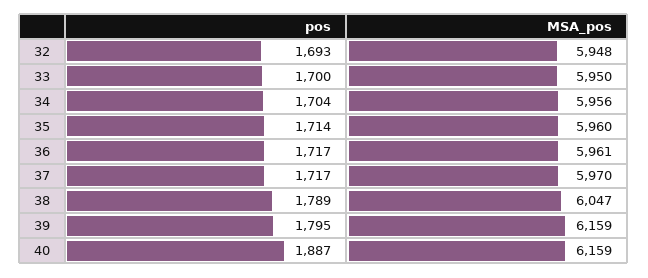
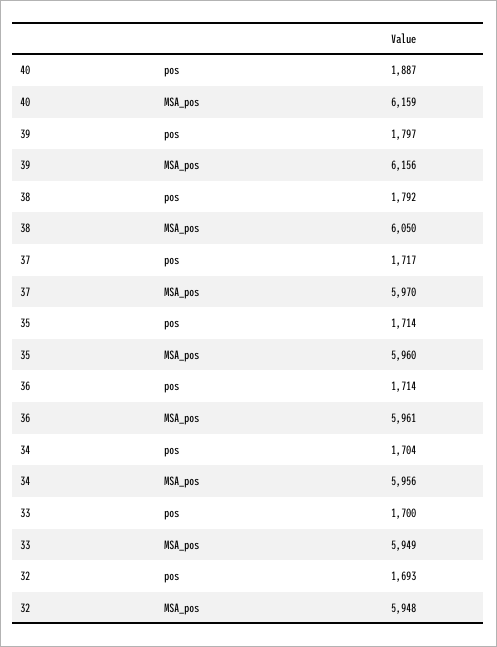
MSA_pos, 33: 5950 -> 5949
pos, 36: 1717 -> 1714
pos, 38: 1789 -> 1792
MSA_pos, 38: 6047 -> 6050
pos, 39: 1795 -> 1797
MSA_pos, 39: 6159 -> 6156

